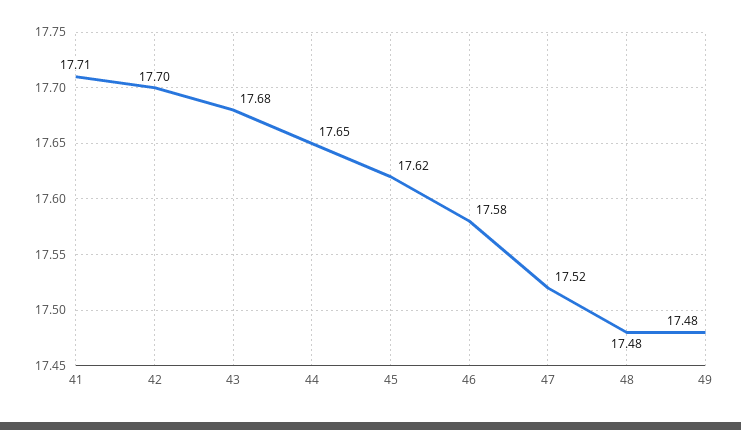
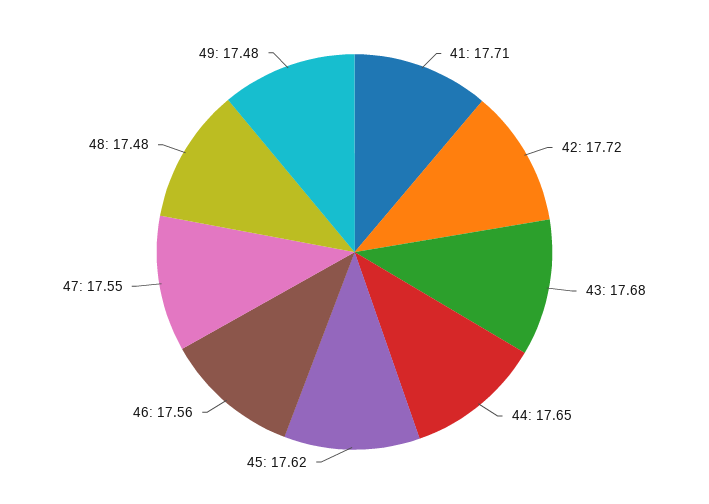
42: 17.7 -> 17.72
46: 17.58 -> 17.56
47: 17.52 -> 17.55

